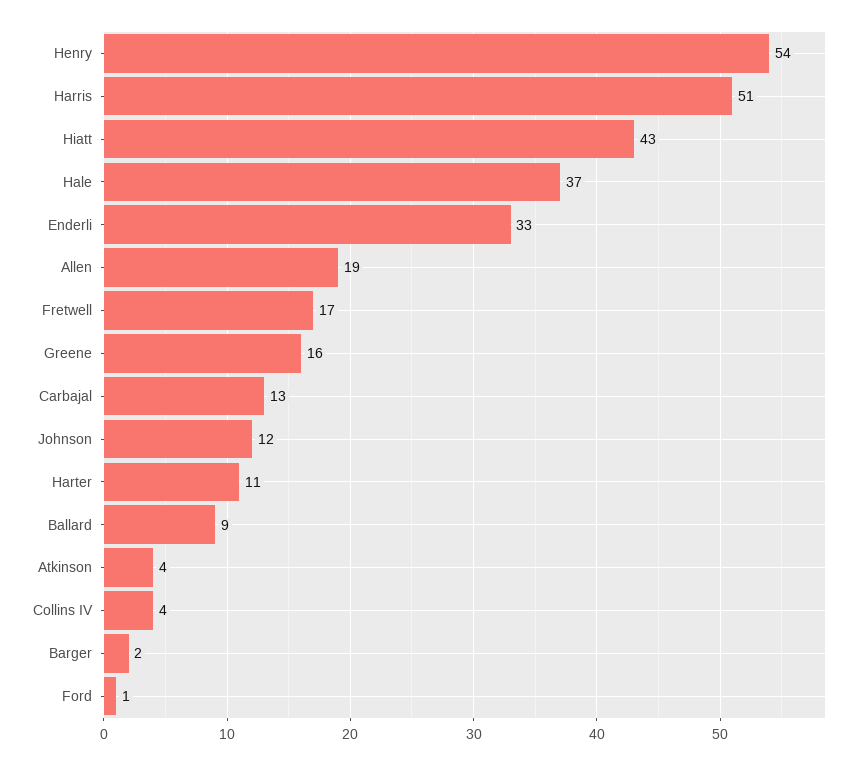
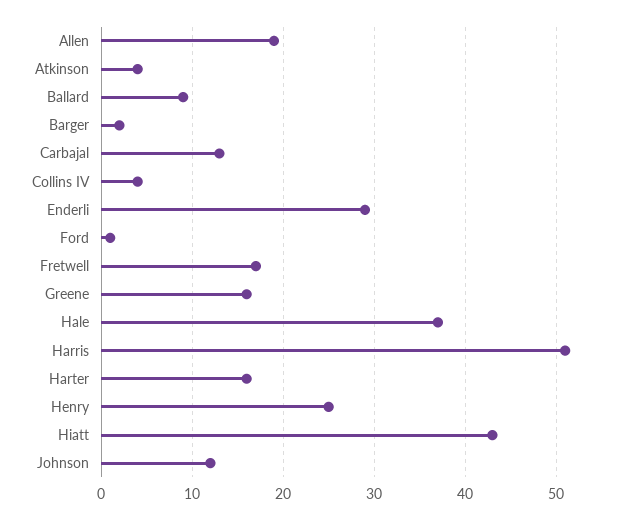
Henry: 54 -> 25
Enderli: 33 -> 29
Harter: 11 -> 16

